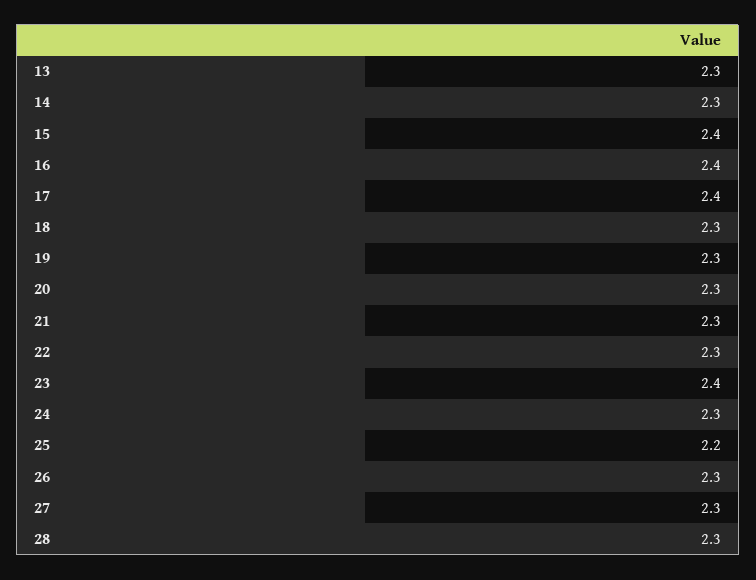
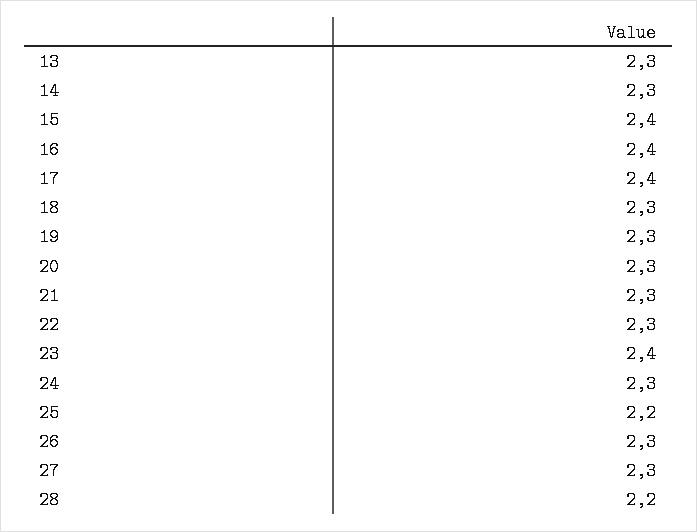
28: 2.3 -> 2.2

